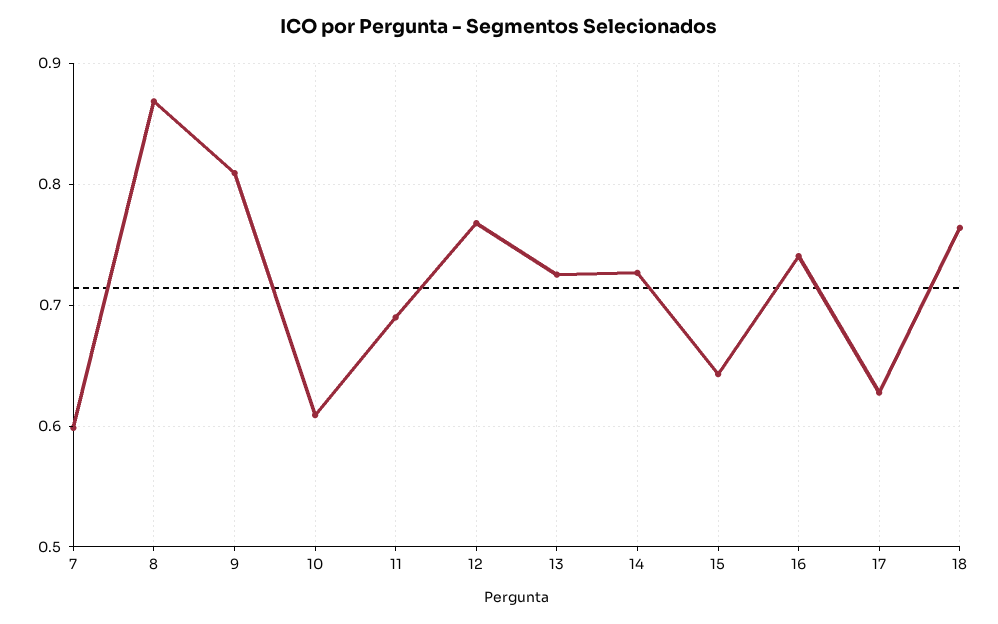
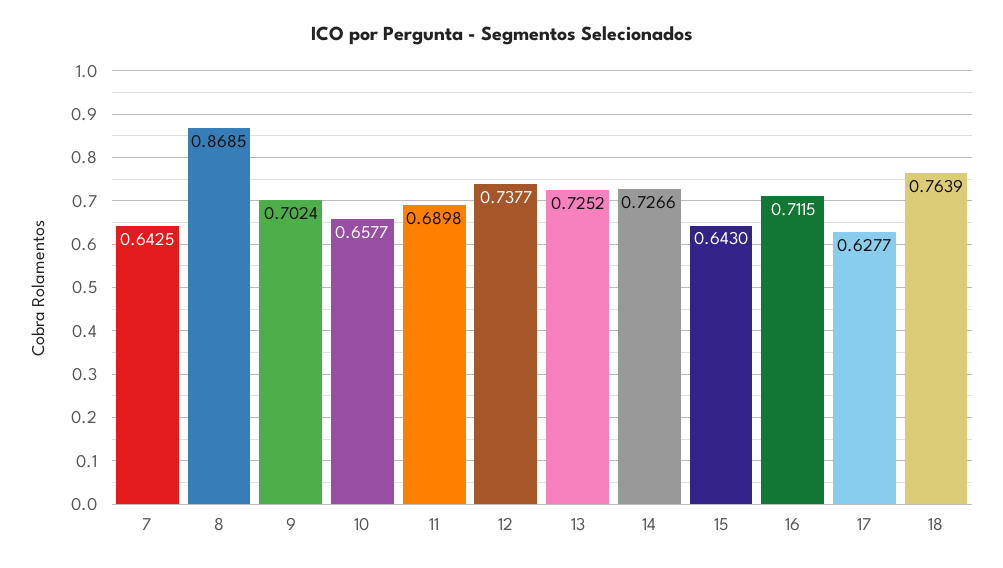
7: 0.6 -> 0.6425
9: 0.81 -> 0.7024
10: 0.61 -> 0.6577
12: 0.77 -> 0.7377
16: 0.74 -> 0.7115

